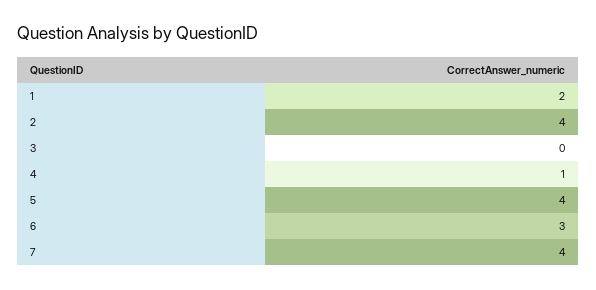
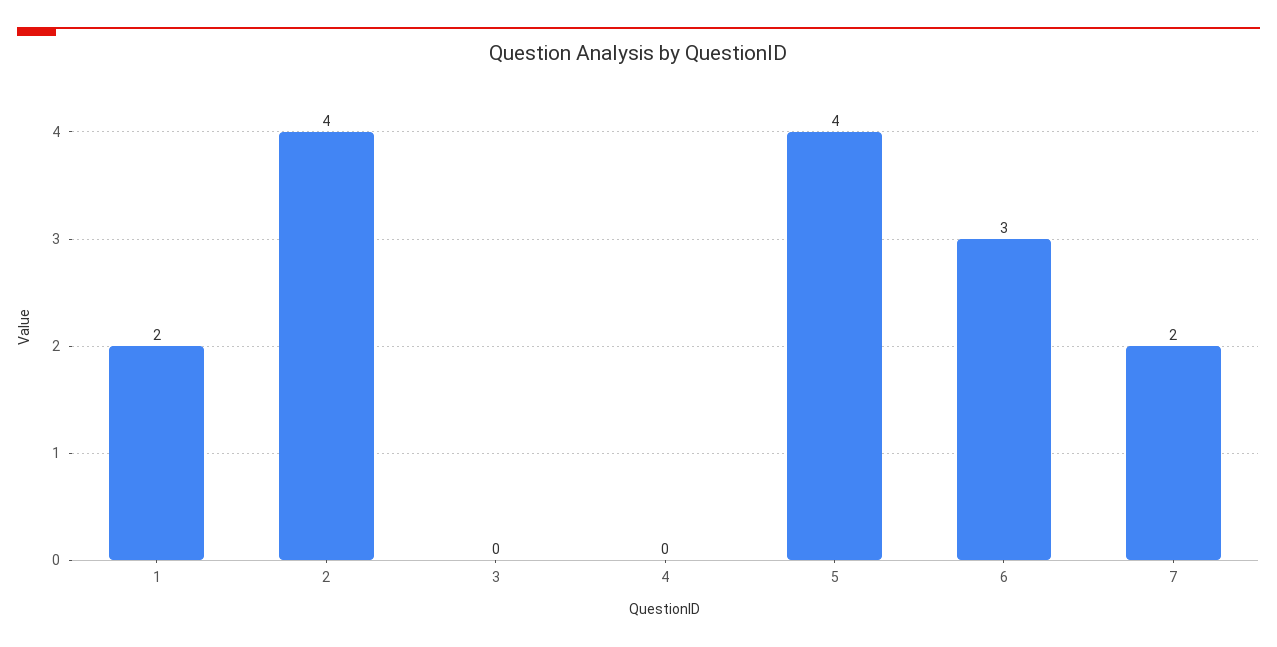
4: 1 -> 0
7: 4 -> 2

